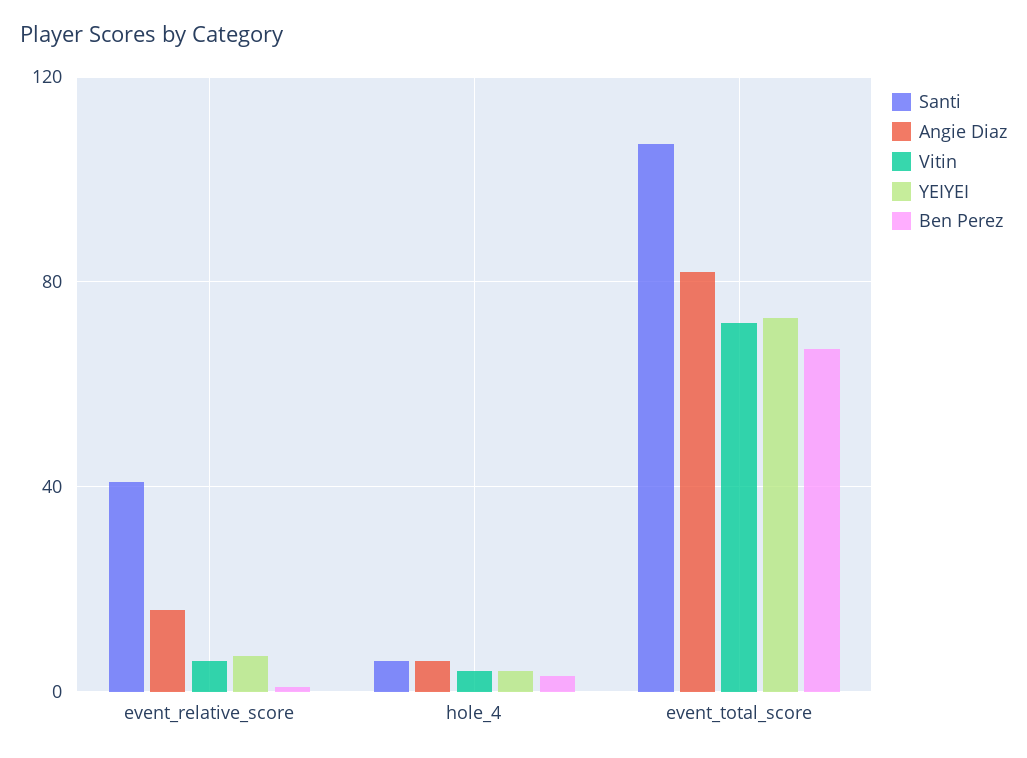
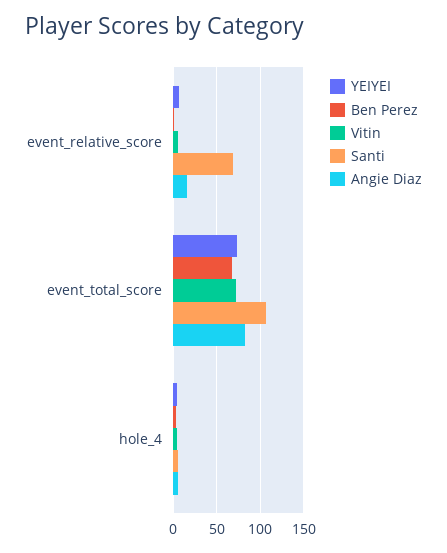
Santi, event_relative_score: 40 -> 70

